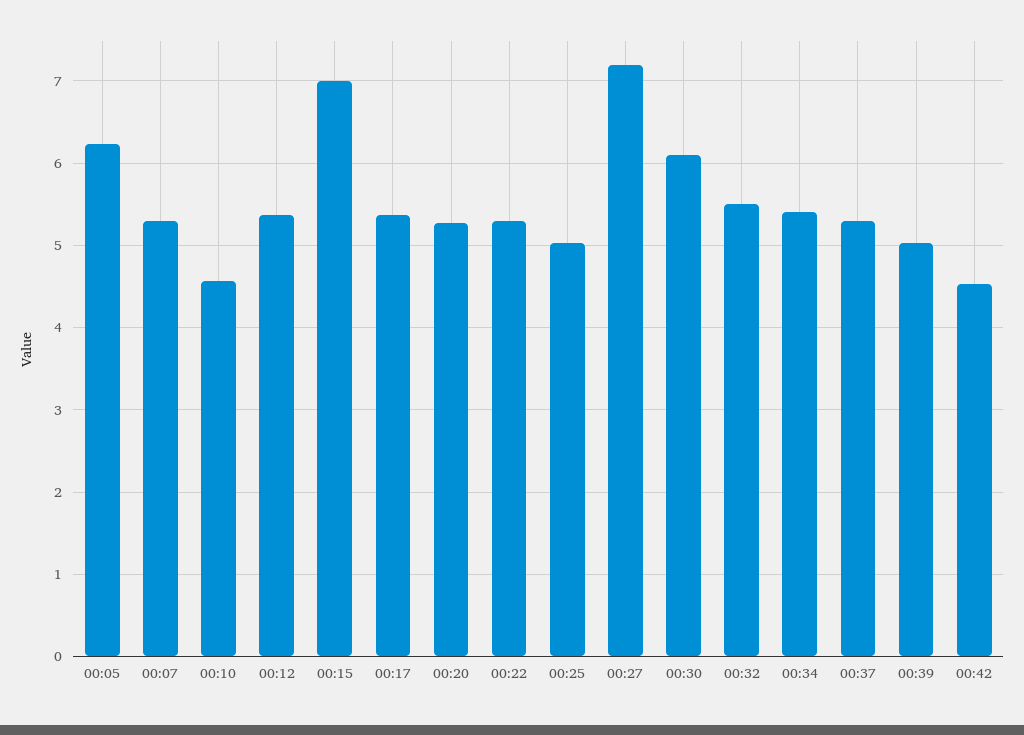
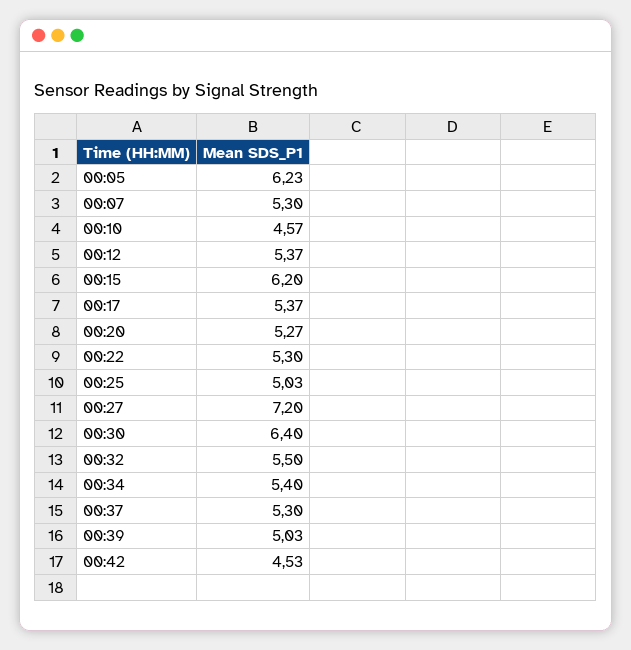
00:15: 7 -> 6.2
00:30: 6.1 -> 6.4

